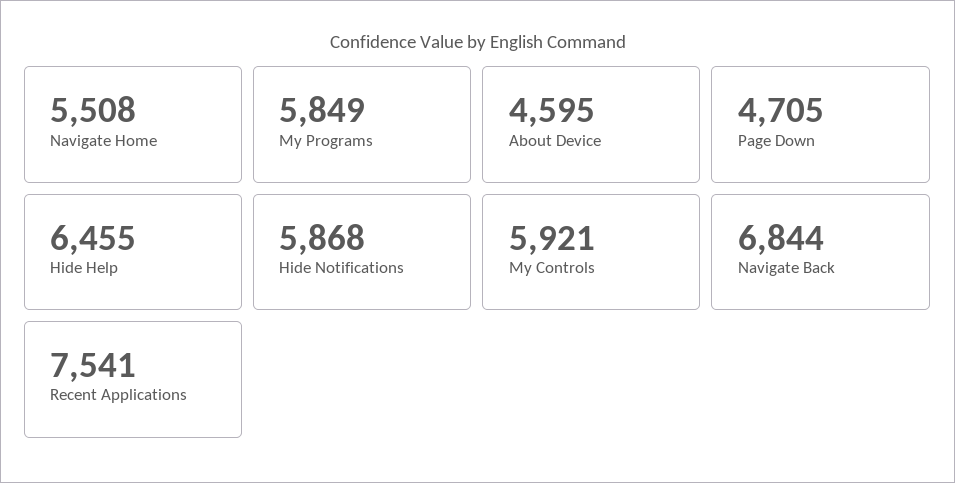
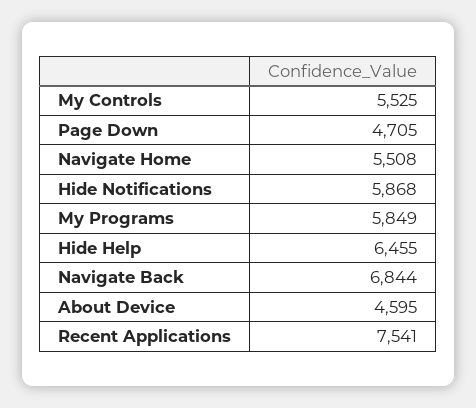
My Controls: 5921 -> 5525

